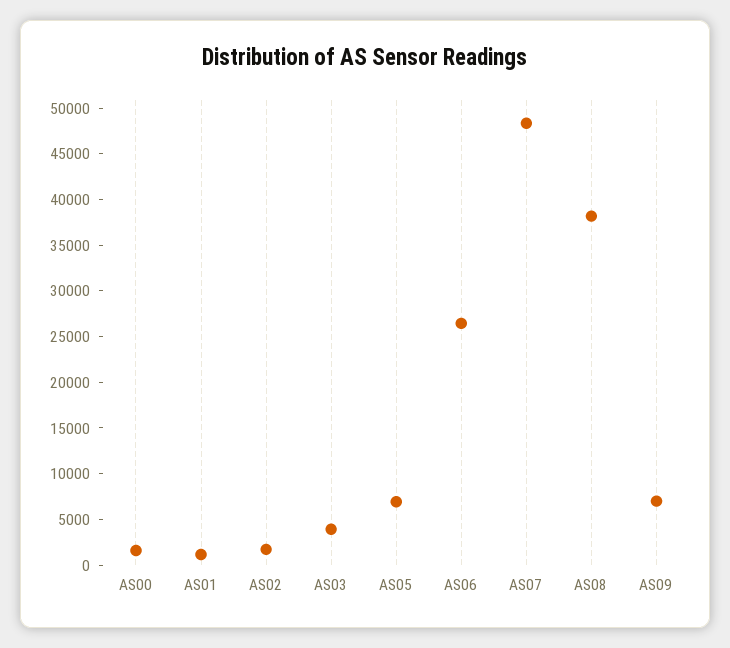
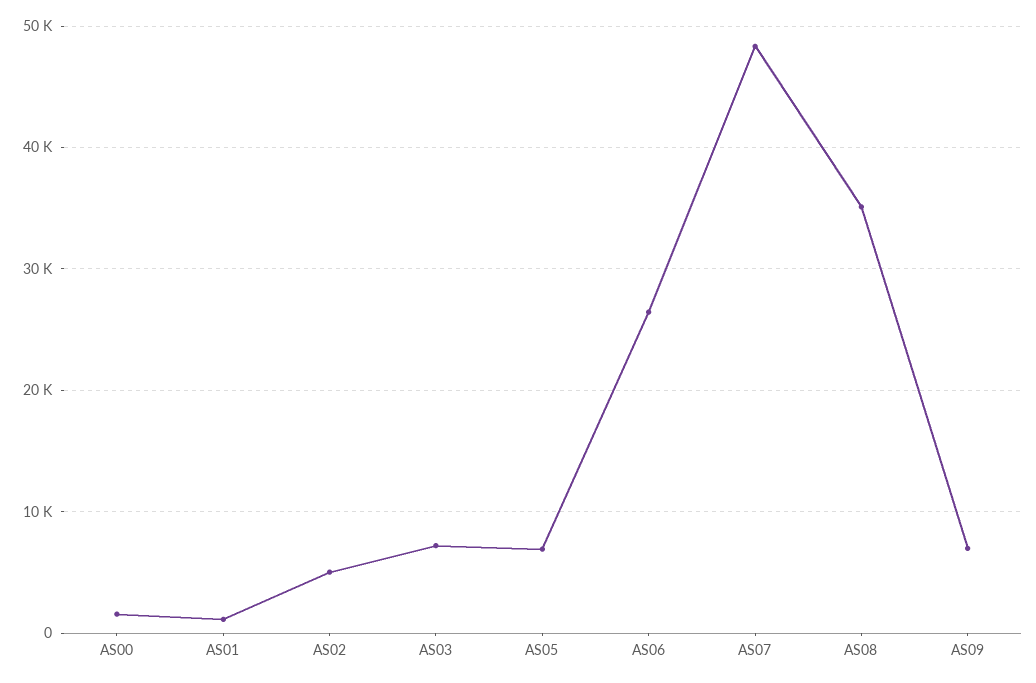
AS02: 2000 -> 5000
AS03: 4000 -> 7000
AS08: 38000 -> 35000

